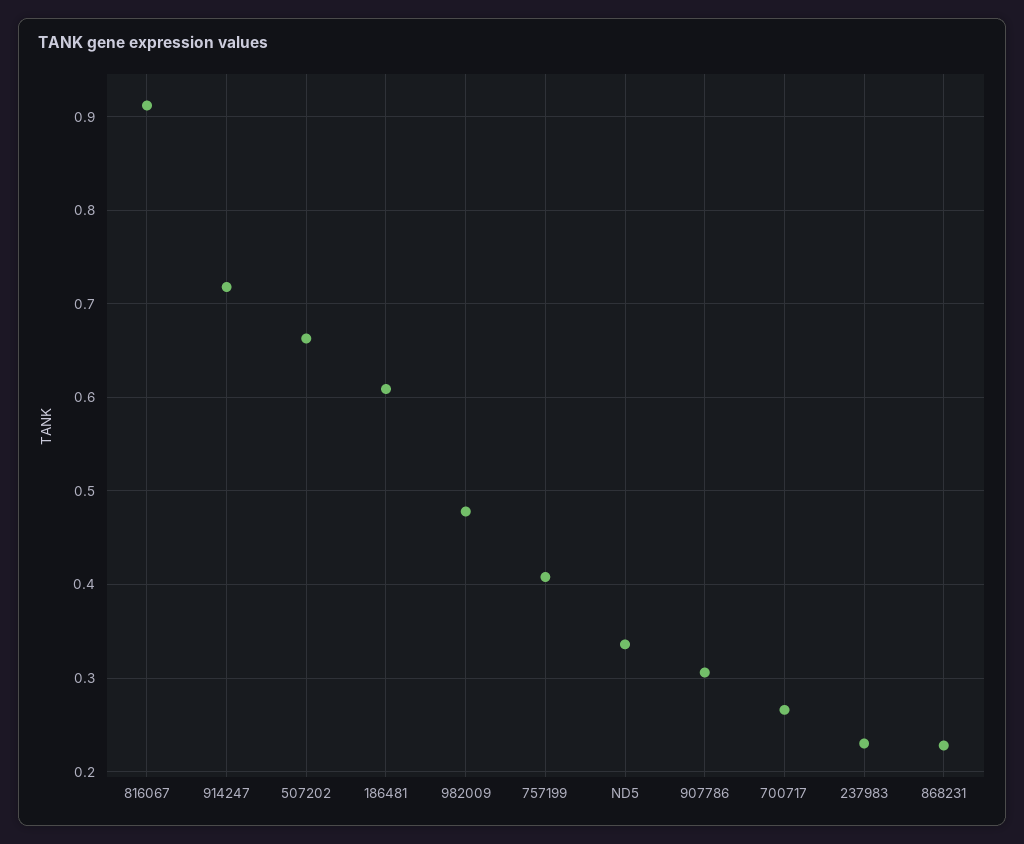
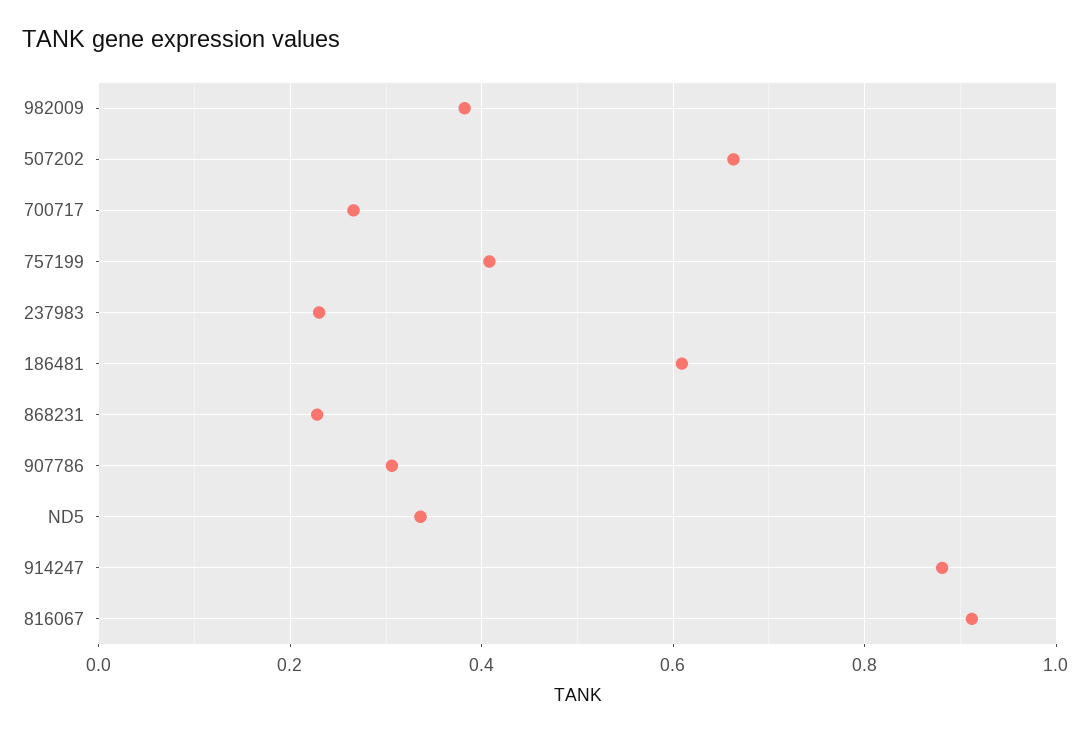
914247: 0.72 -> 0.88
982009: 0.48 -> 0.38

